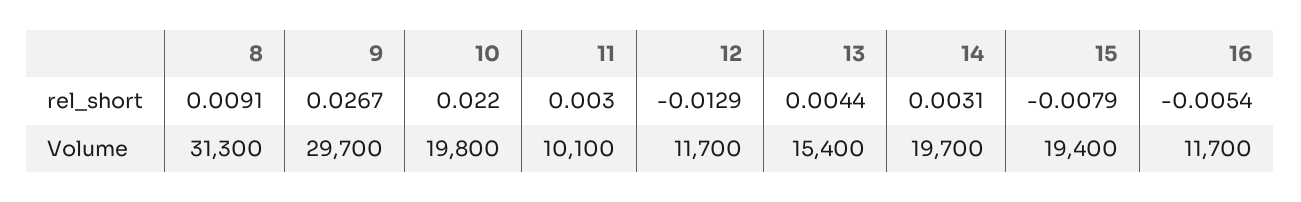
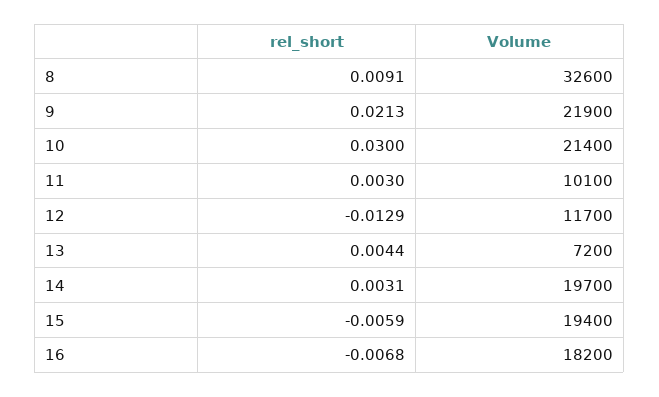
9, rel_short: 0.0267 -> 0.0213
10, rel_short: 0.022 -> 0.03
15, rel_short: -0.0079 -> -0.0059
16, rel_short: -0.0054 -> -0.0068
8, Volume: 31300 -> 32600
9, Volume: 29700 -> 21900
10, Volume: 19800 -> 21400
13, Volume: 15400 -> 7200
16, Volume: 11700 -> 18200

